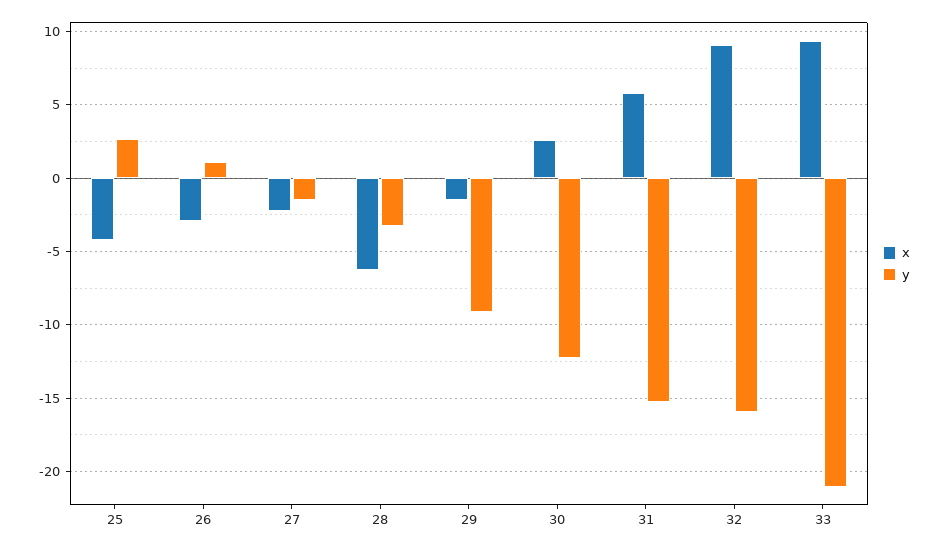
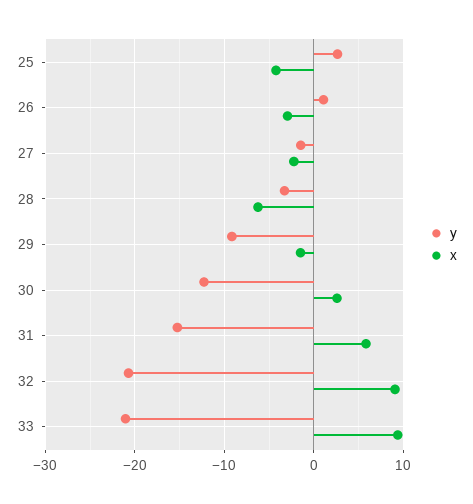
y, 32: -16 -> -21

